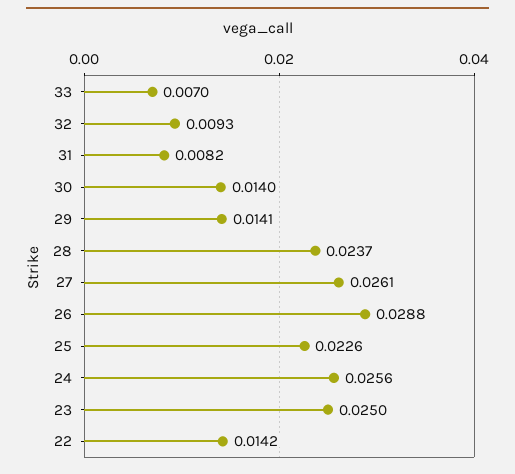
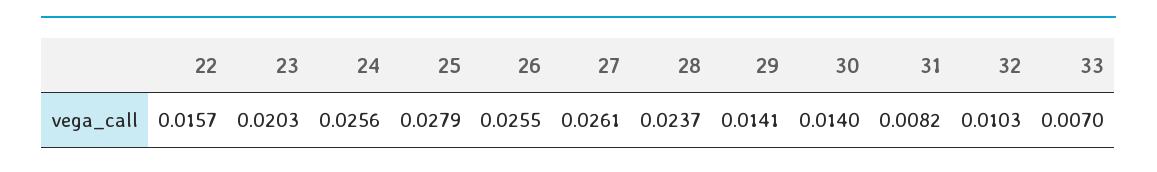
32: 0.0093 -> 0.0103
26: 0.0288 -> 0.0255
25: 0.0226 -> 0.0279
23: 0.025 -> 0.0203
22: 0.0142 -> 0.0157

